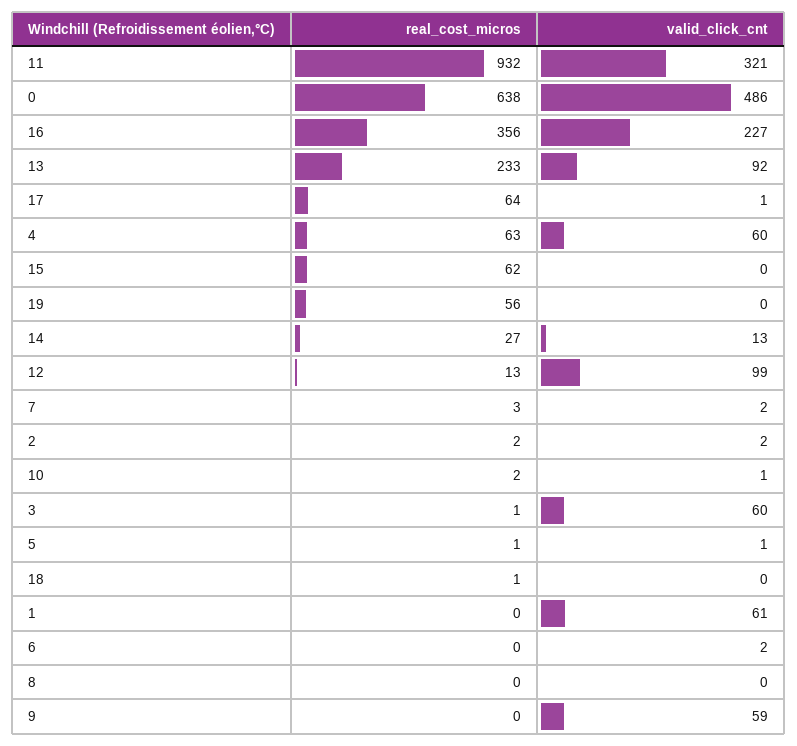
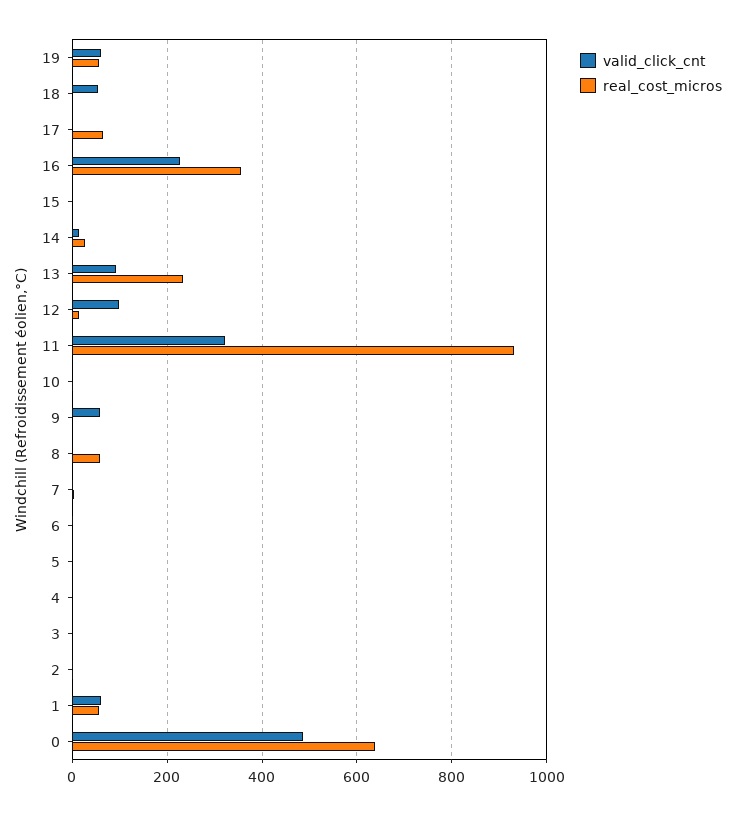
real_cost_micros, 4: 63 -> 0
valid_click_cnt, 4: 60 -> 0
real_cost_micros, 15: 62 -> 0
valid_click_cnt, 19: 0 -> 60
valid_click_cnt, 3: 60 -> 0
valid_click_cnt, 18: 0 -> 60
real_cost_micros, 1: 0 -> 60
real_cost_micros, 8: 0 -> 60

